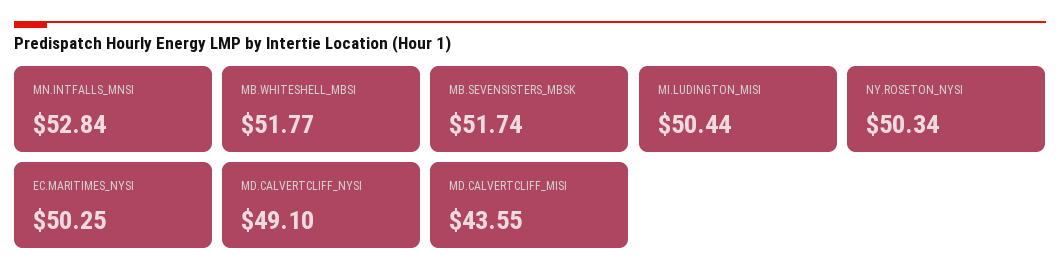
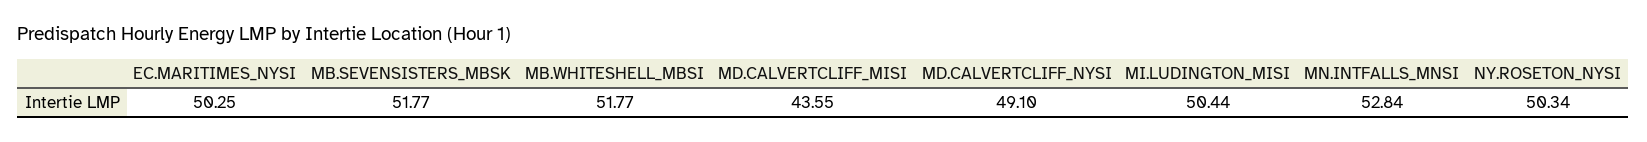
MB.SEVENSISTERS_MBSK: 51.74 -> 51.77

